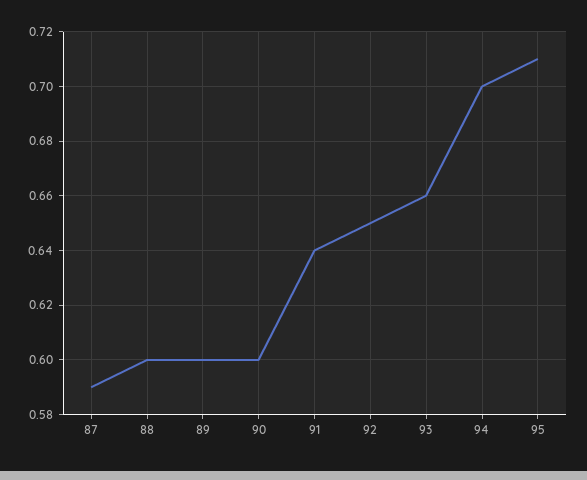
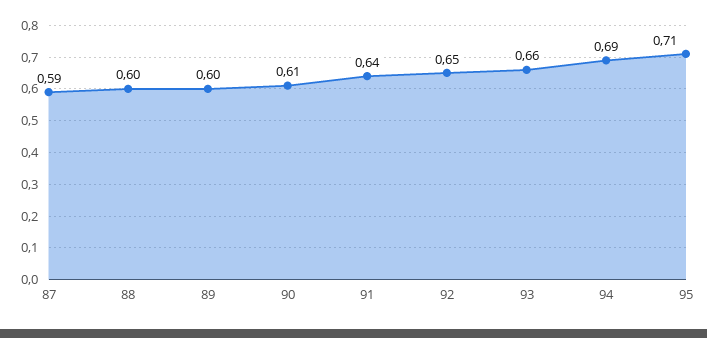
90: 0.6 -> 0.61
94: 0.7 -> 0.69

